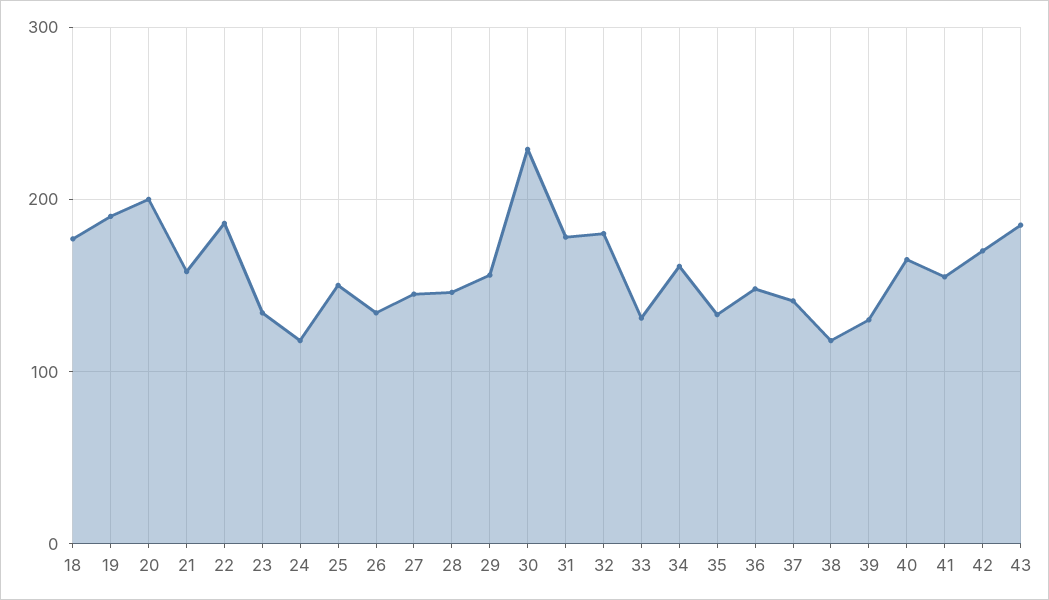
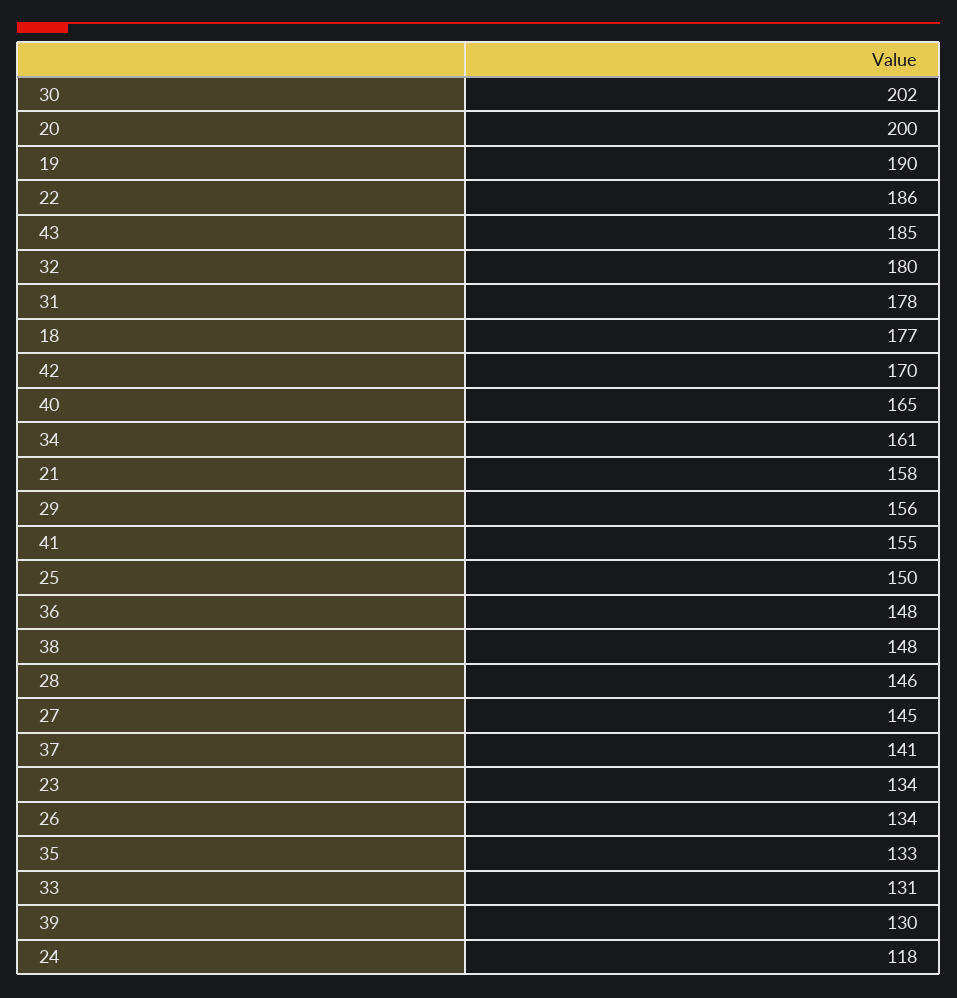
30: 230 -> 202
38: 120 -> 148

